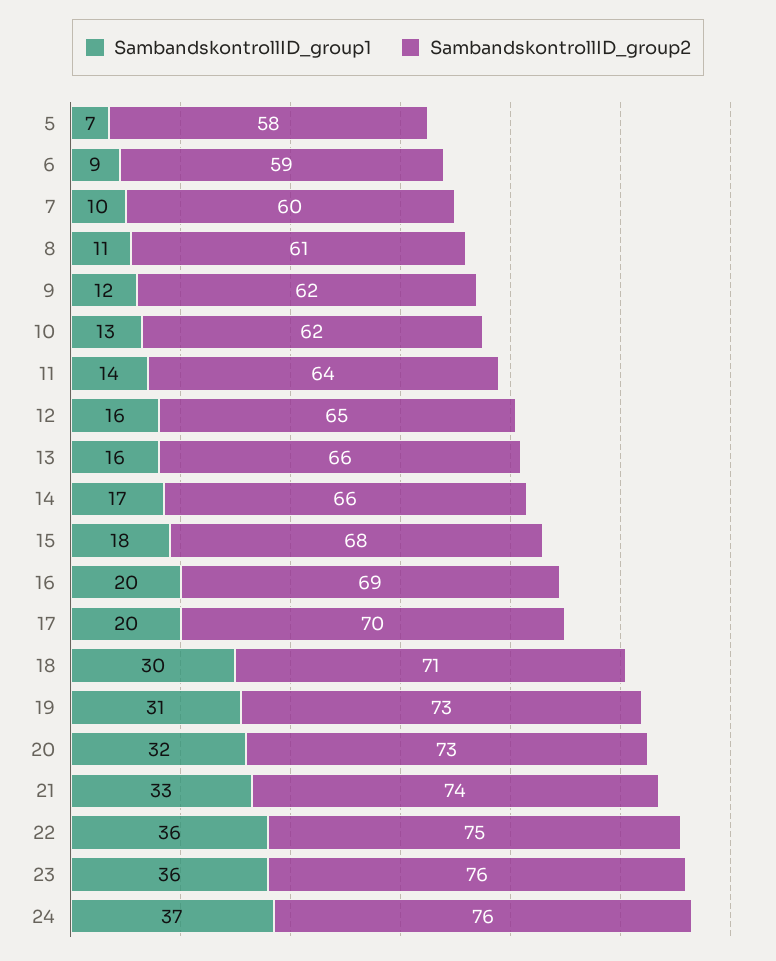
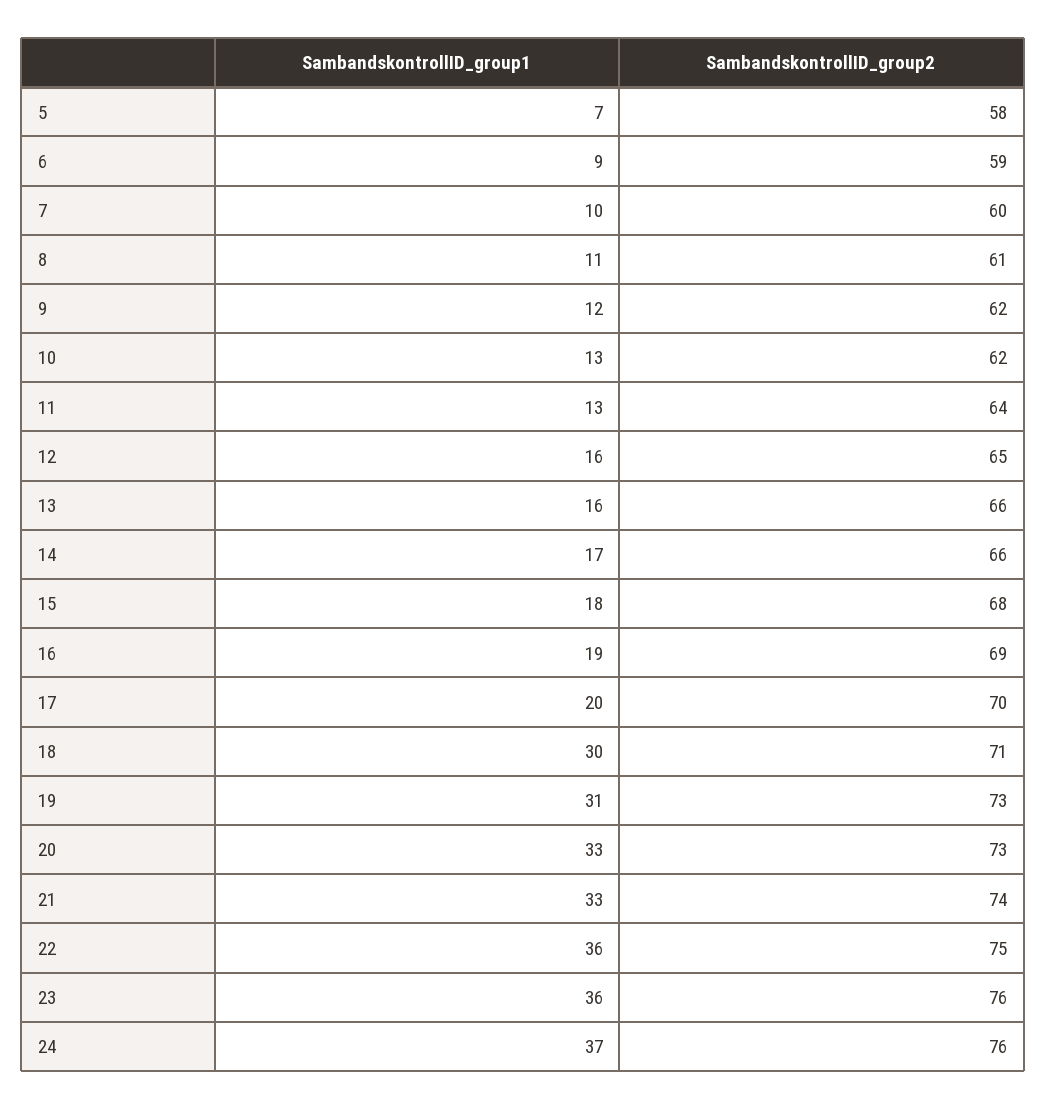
SambandskontrollID_group1, 11: 14 -> 13
SambandskontrollID_group1, 16: 20 -> 19
SambandskontrollID_group1, 20: 32 -> 33

